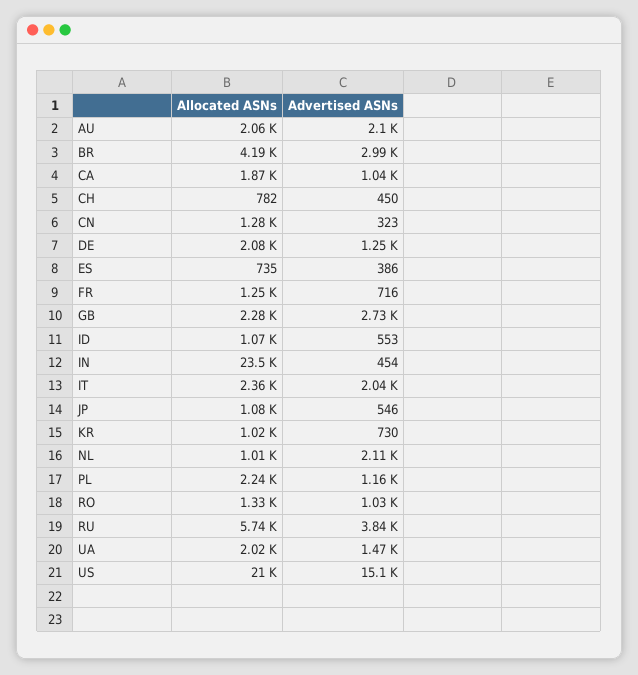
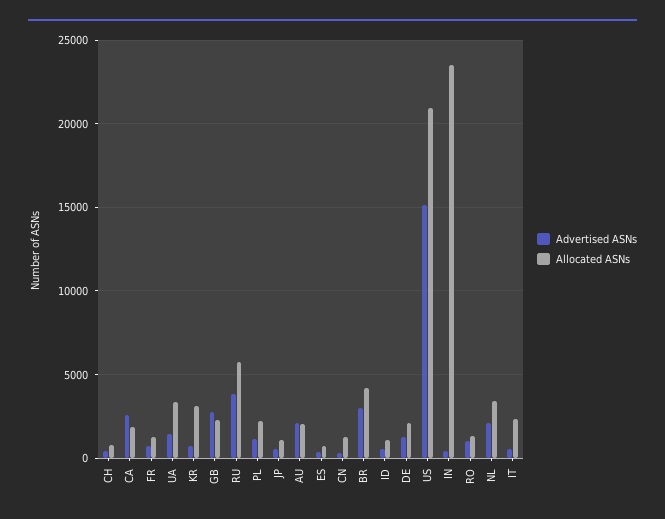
Advertised ASNs, CA: 1040 -> 2500
Advertised ASNs, IT: 2040 -> 500
Allocated ASNs, KR: 1020 -> 3000
Allocated ASNs, NL: 1010 -> 3500
Allocated ASNs, UA: 2020 -> 3500

